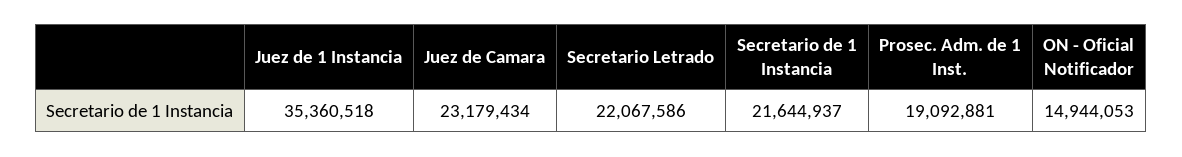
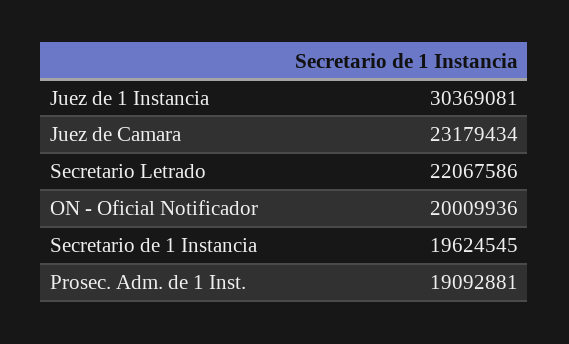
Juez de 1 Instancia: 35360518 -> 30369081
Secretario de 1 Instancia: 21644937 -> 19624545
ON - Oficial Notificador: 14944053 -> 20009936

